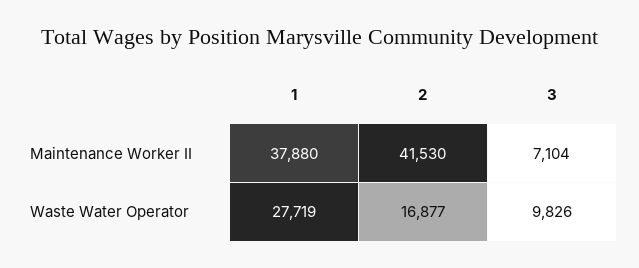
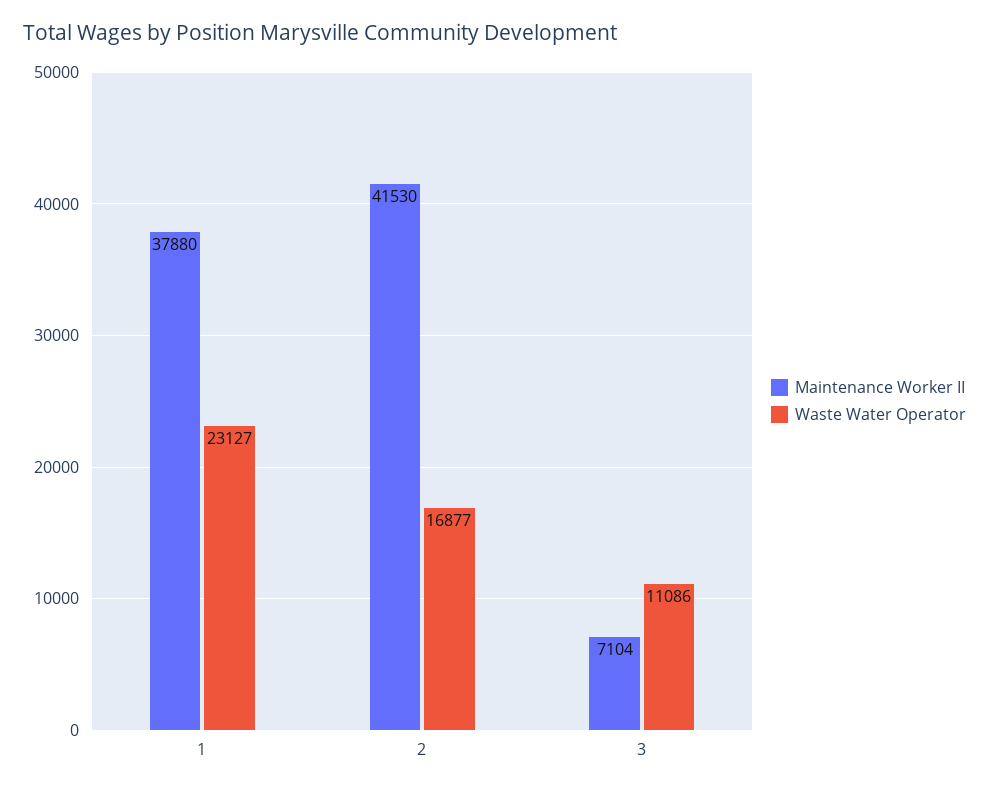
Waste Water Operator, 1: 27719 -> 23127
Waste Water Operator, 3: 9826 -> 11086

